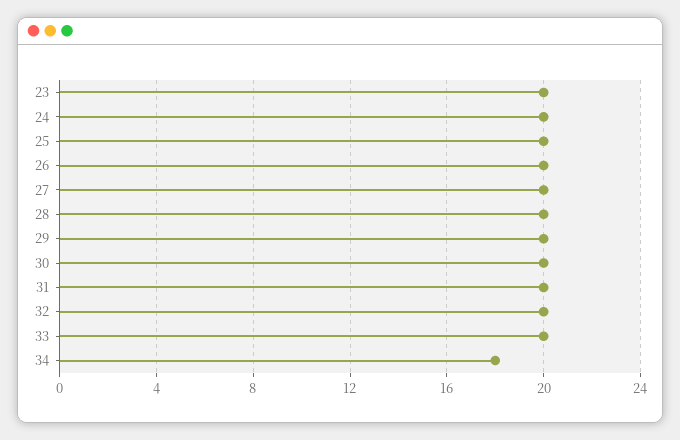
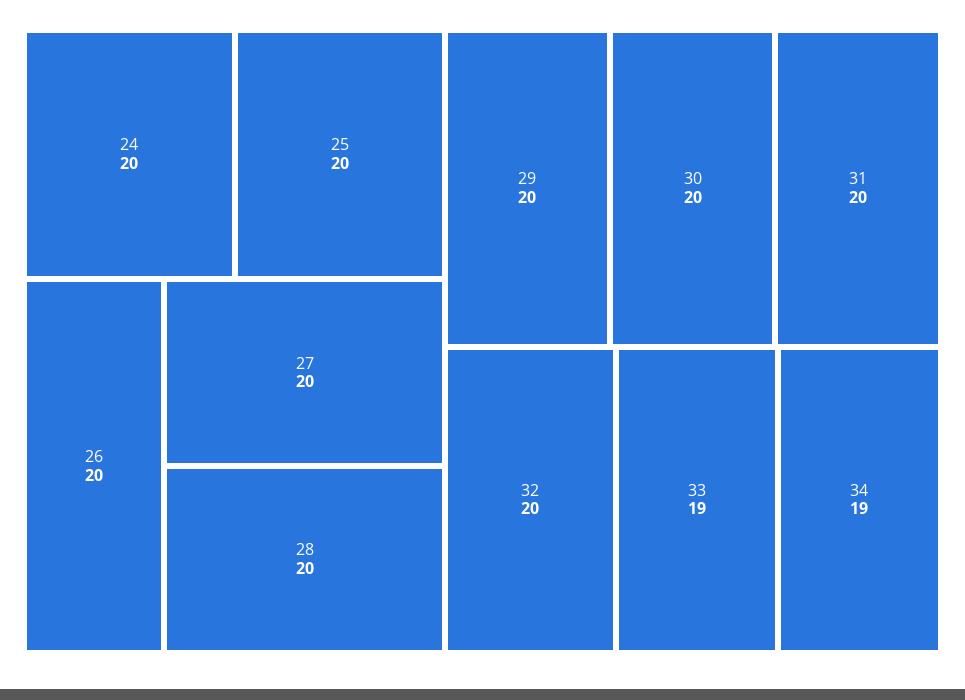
23: 20 -> none
33: 20 -> 19
34: 18 -> 19

